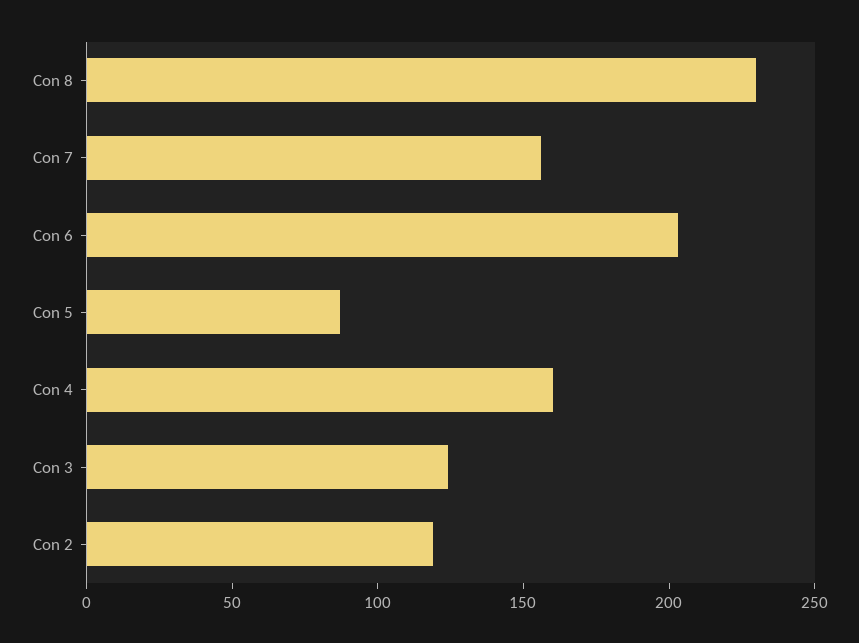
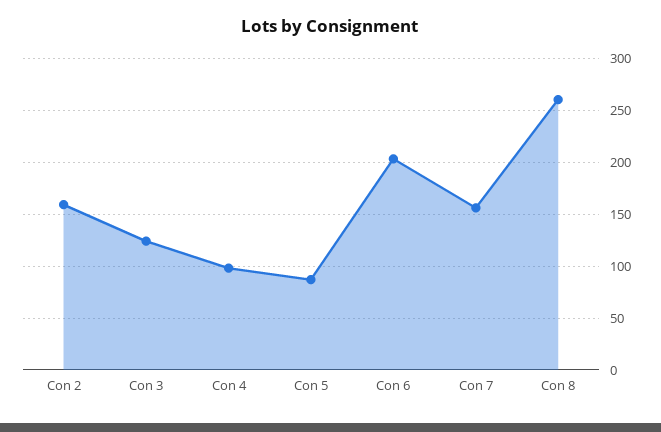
Con 8: 230 -> 260
Con 4: 160 -> 100
Con 2: 120 -> 160

